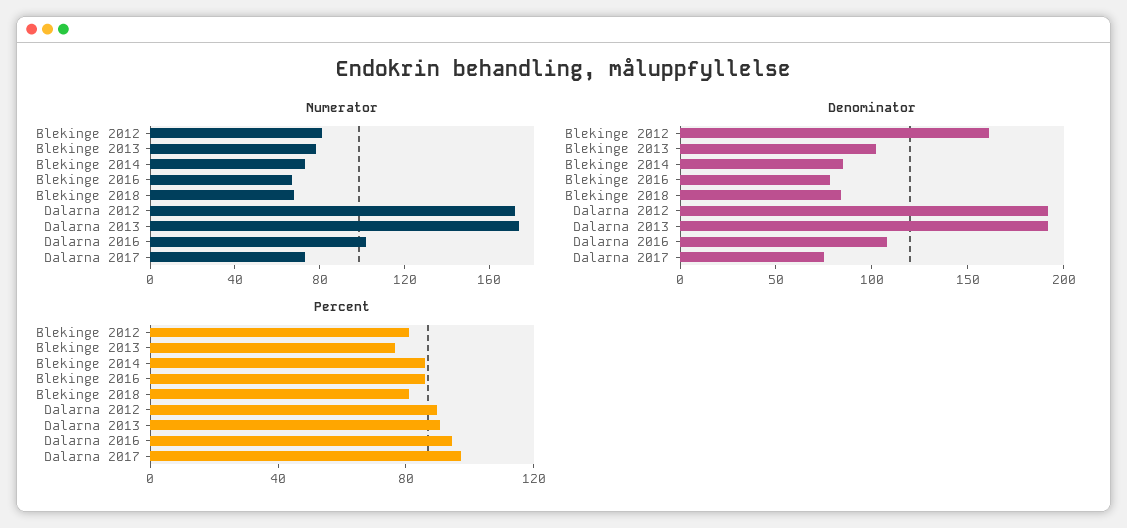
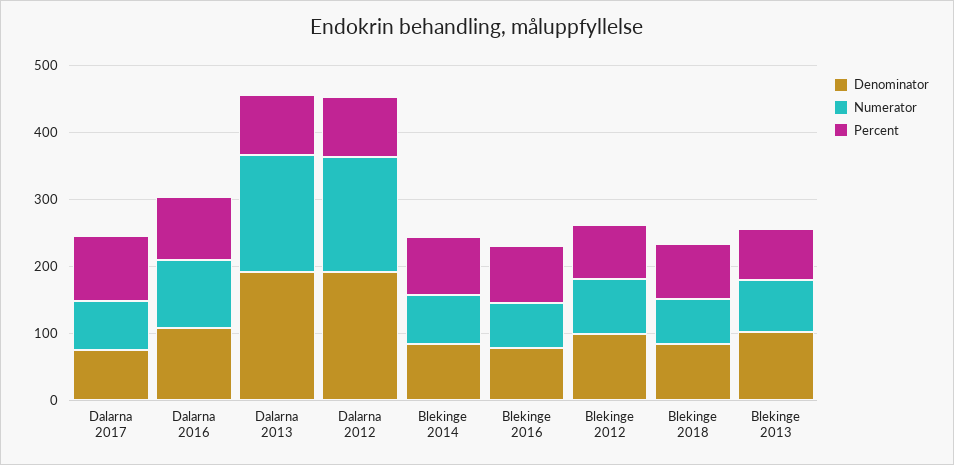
Denominator, Blekinge 2012: 160 -> 100

